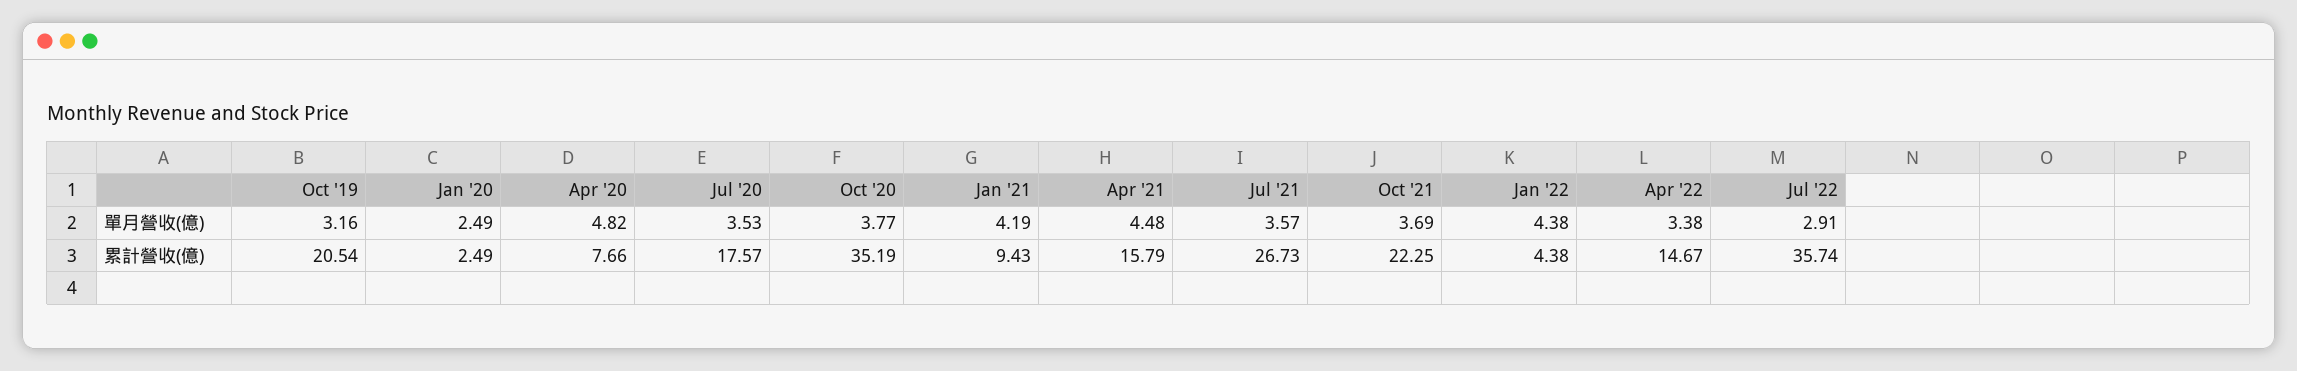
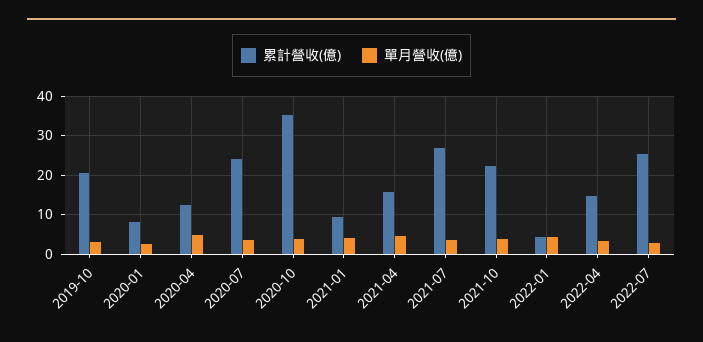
累計營收(億), Jan '20: 2.49 -> 8
累計營收(億), Apr '20: 7.66 -> 12
累計營收(億), Jul '20: 17.57 -> 24
累計營收(億), Jul '22: 35.74 -> 26

